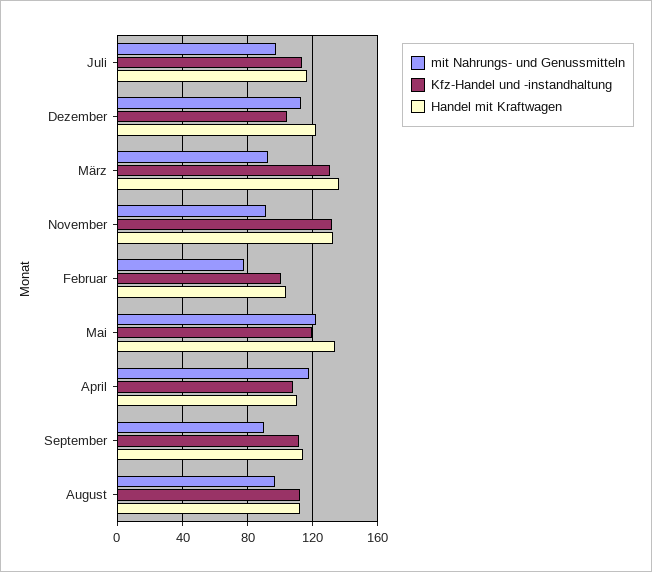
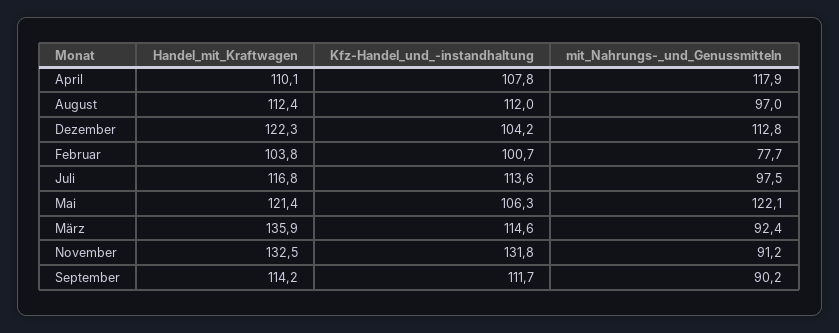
Kfz-Handel und -instandhaltung, März: 130 -> 114.6
Kfz-Handel und -instandhaltung, Mai: 120 -> 106.3
Handel mit Kraftwagen, Mai: 135 -> 121.4

